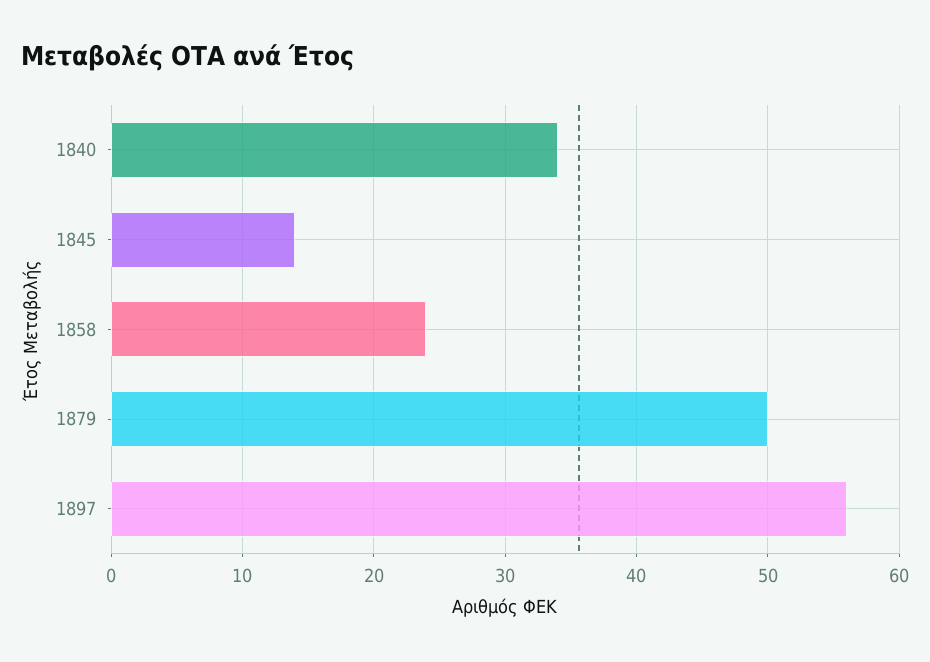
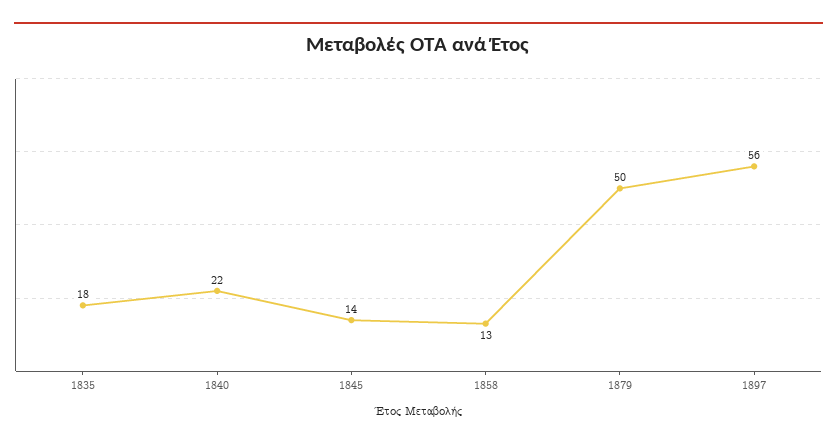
1840: 34 -> 22
1858: 24 -> 13
1835: none -> 18

